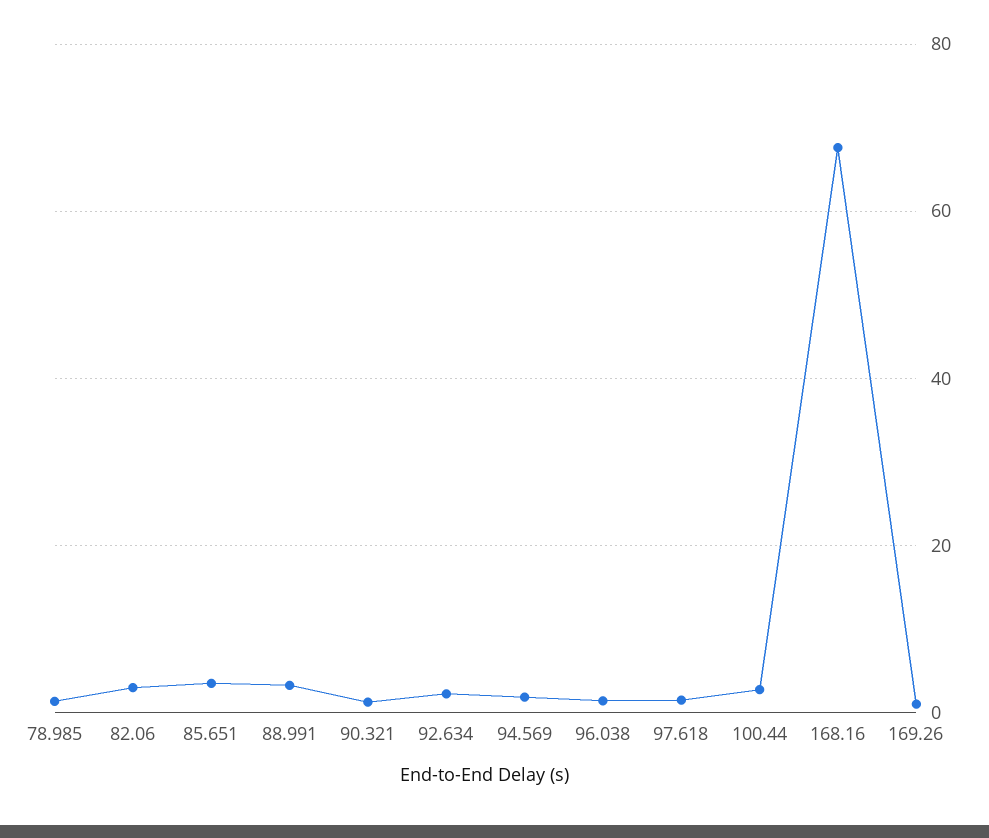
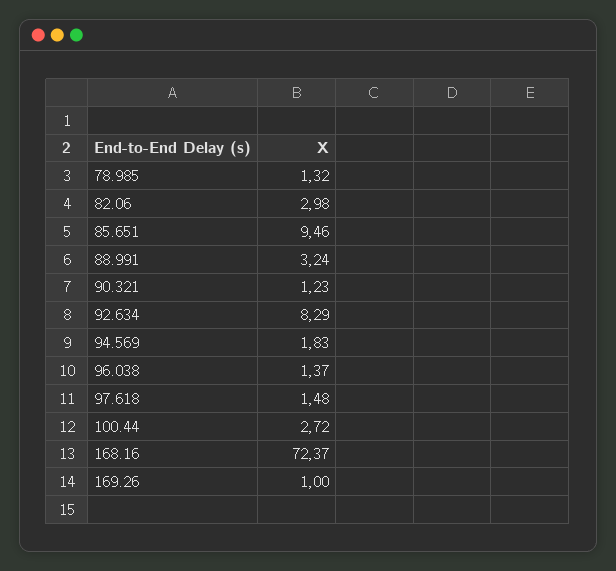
85.651: 4 -> 9.46
92.634: 2 -> 8.29
168.16: 68 -> 72.37

